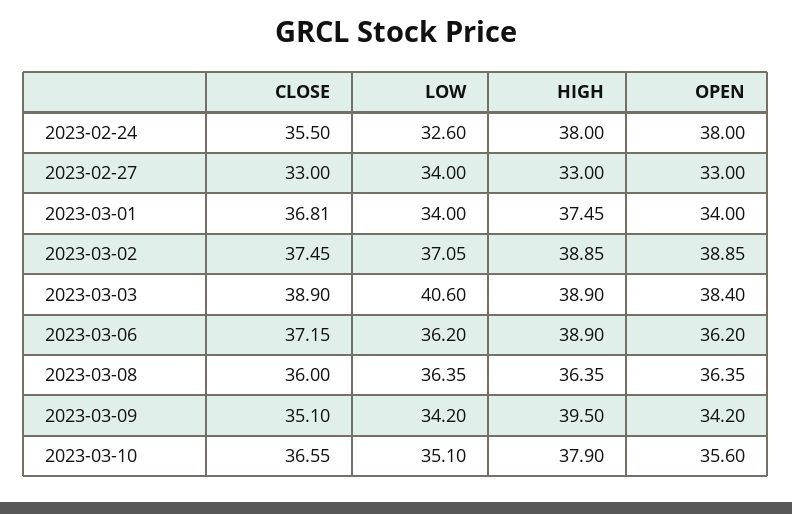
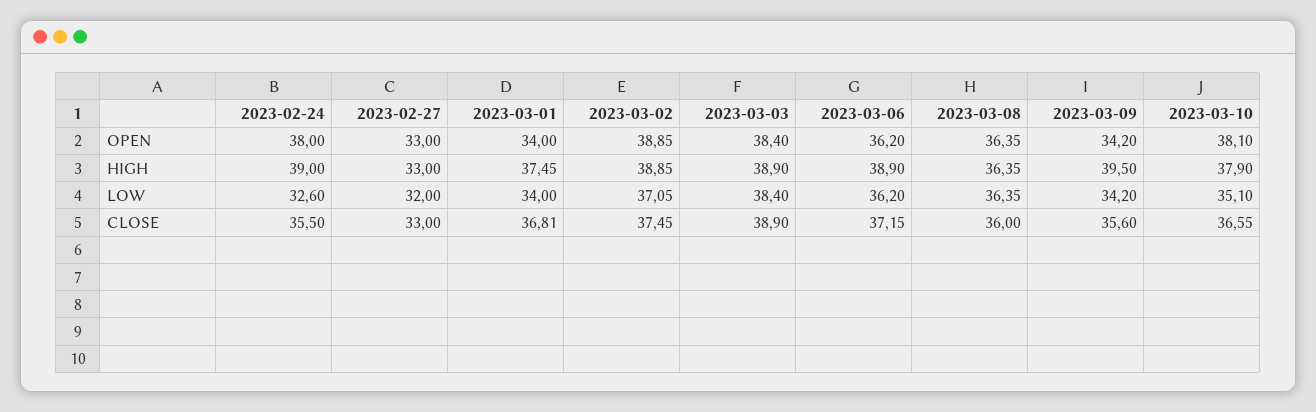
HIGH, 2023-02-24: 38 -> 39
LOW, 2023-02-27: 34 -> 32
LOW, 2023-03-03: 40.6 -> 38.4
CLOSE, 2023-03-09: 35.1 -> 35.6
OPEN, 2023-03-10: 35.6 -> 38.1

